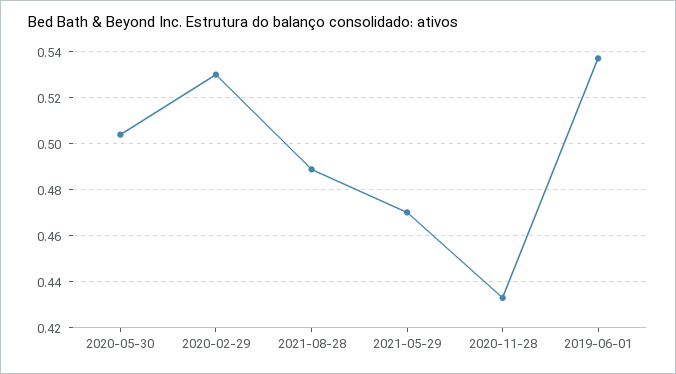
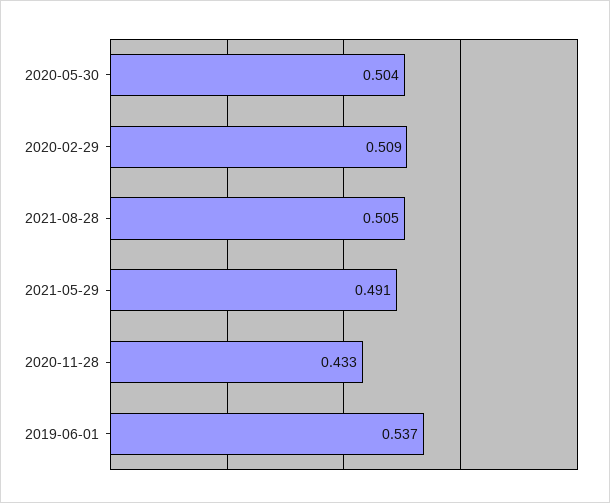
2020-02-29: 0.53 -> 0.509
2021-08-28: 0.49 -> 0.505
2021-05-29: 0.47 -> 0.491

